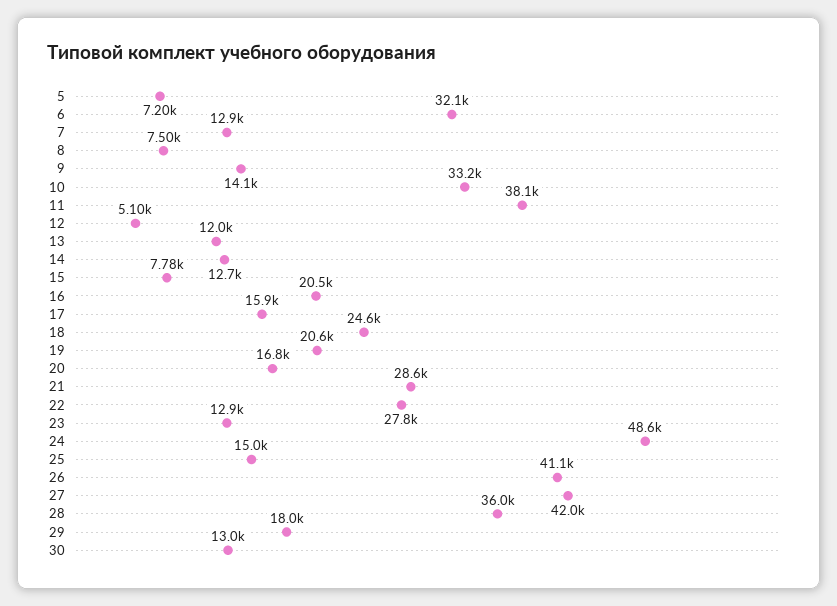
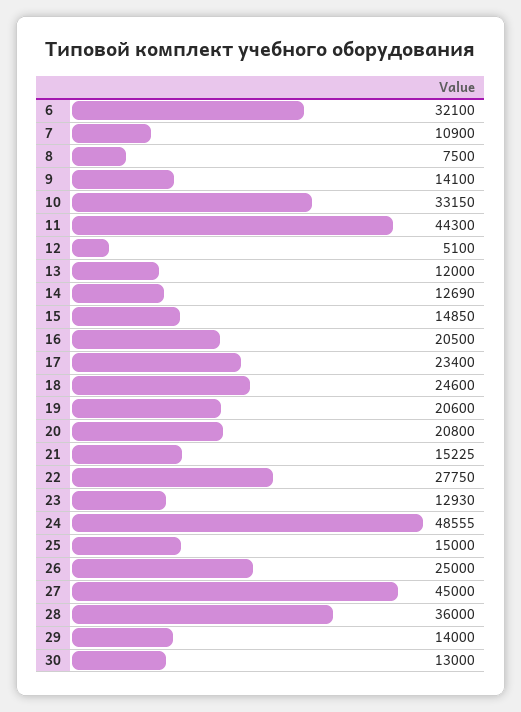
5: 7200 -> none
7: 12900 -> 10900
11: 38100 -> 44300
15: 7780 -> 14850
17: 15900 -> 23400
20: 16800 -> 20800
21: 28600 -> 15225
26: 41100 -> 25000
27: 42000 -> 45000
29: 18000 -> 14000

